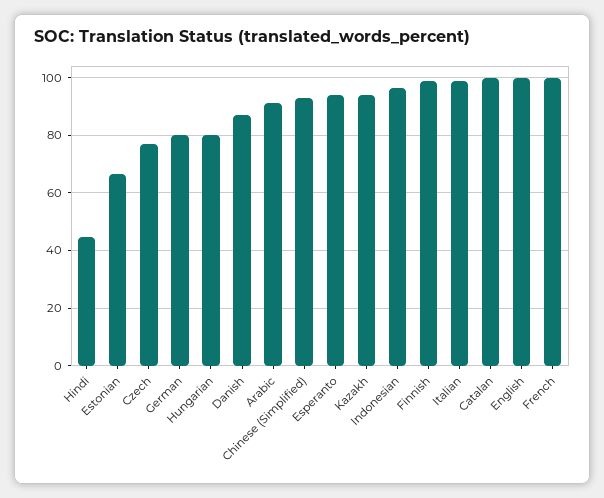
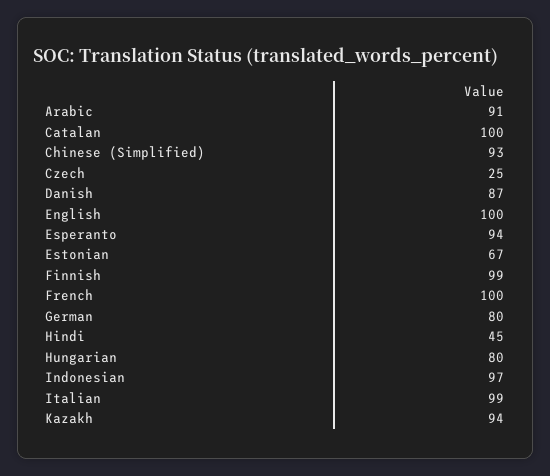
Czech: 77.5 -> 25

